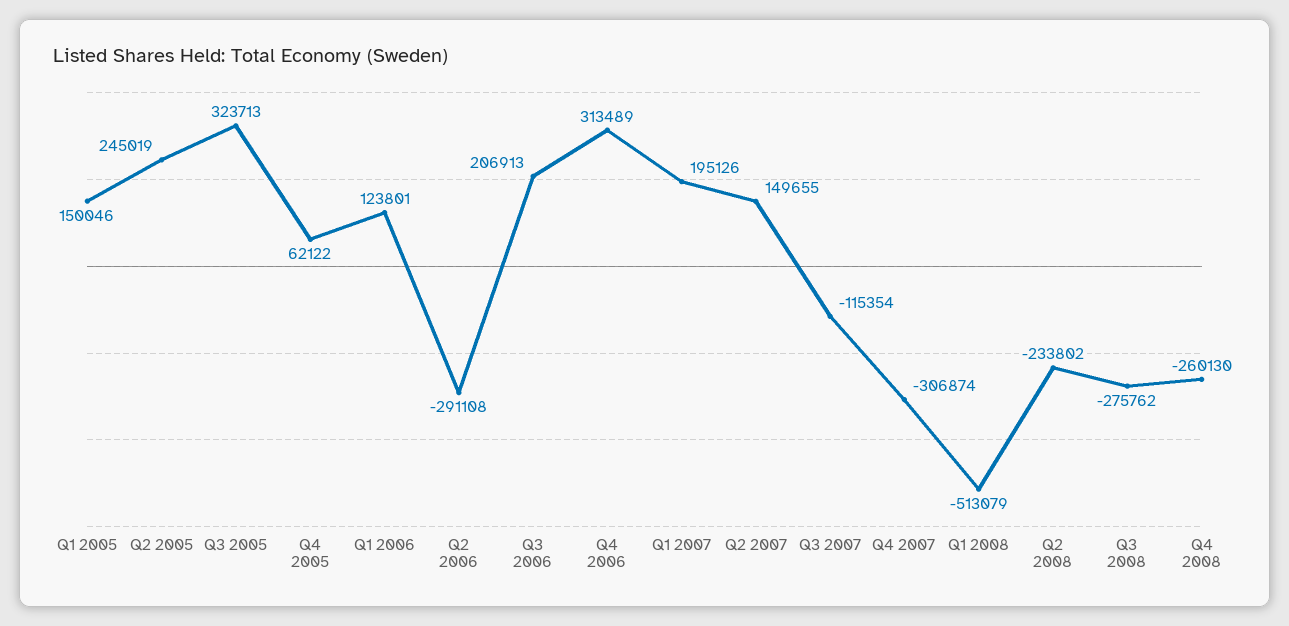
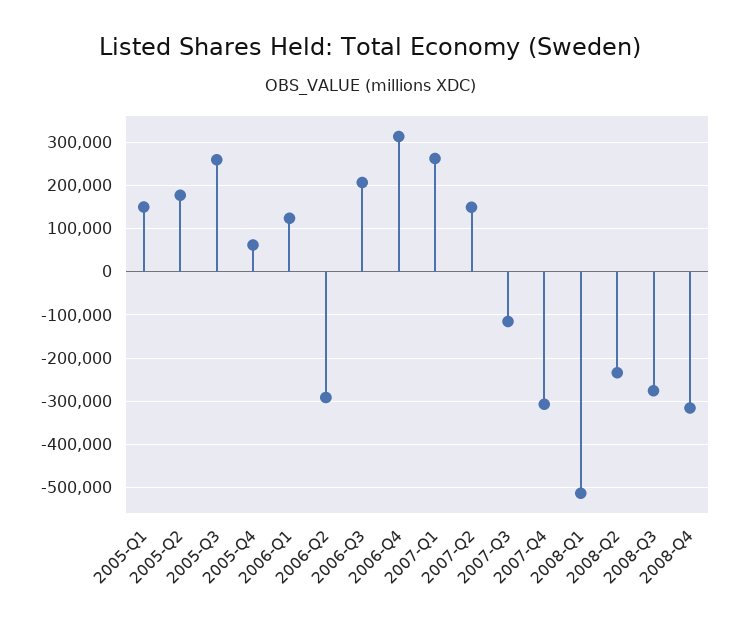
Q2 2005: 245019 -> 180000
Q3 2005: 323713 -> 260000
Q1 2007: 195126 -> 260000
Q4 2008: -260130 -> -320000

